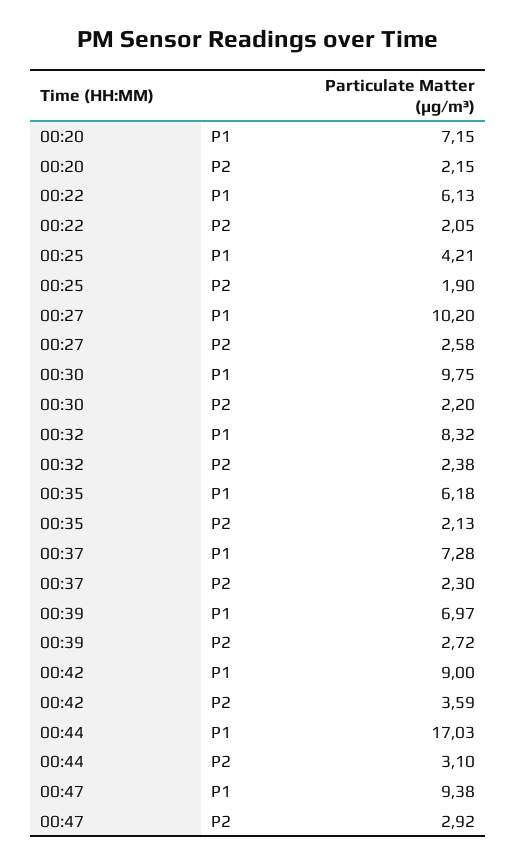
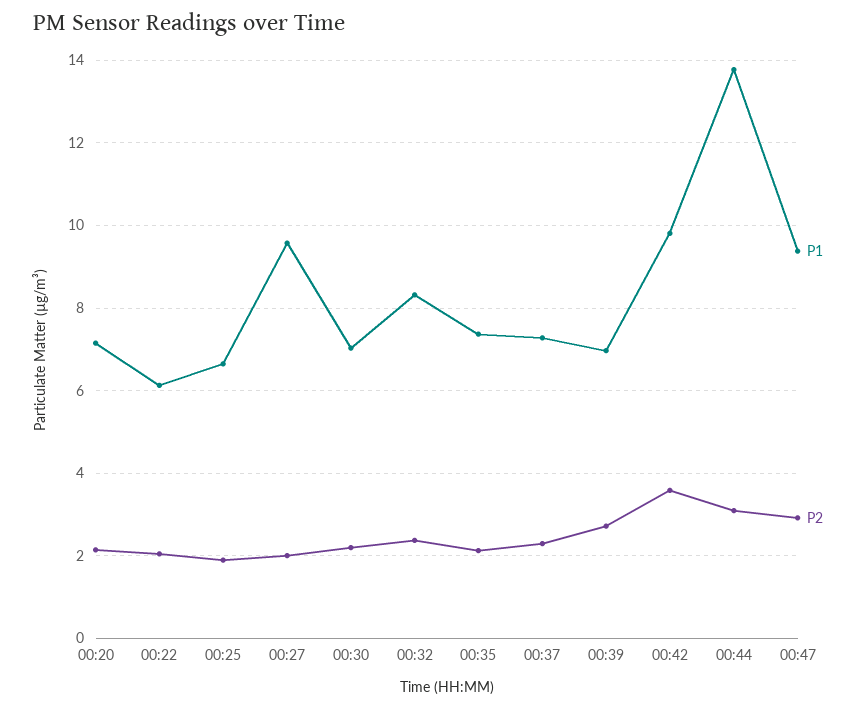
P1, 00:25: 4.21 -> 6.6
P1, 00:27: 10.2 -> 9.6
P2, 00:27: 2.58 -> 2
P1, 00:30: 9.75 -> 7
P1, 00:35: 6.18 -> 7.4
P1, 00:42: 9 -> 9.8
P1, 00:44: 17.03 -> 13.8

